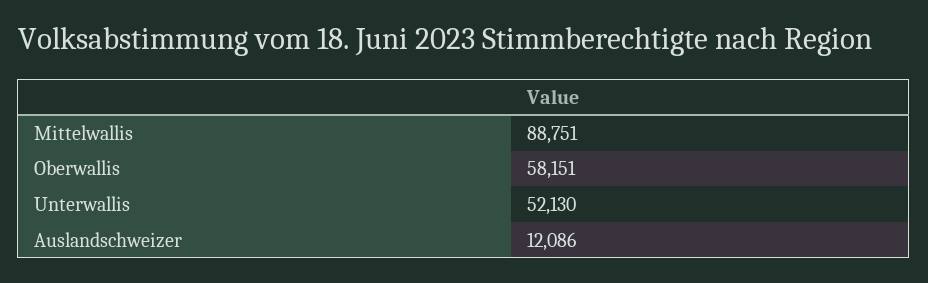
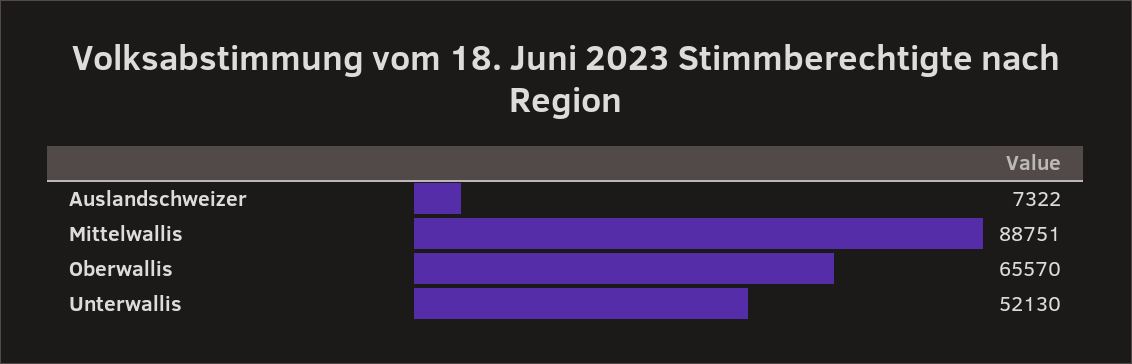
Oberwallis: 58151 -> 65570
Auslandschweizer: 12086 -> 7322

